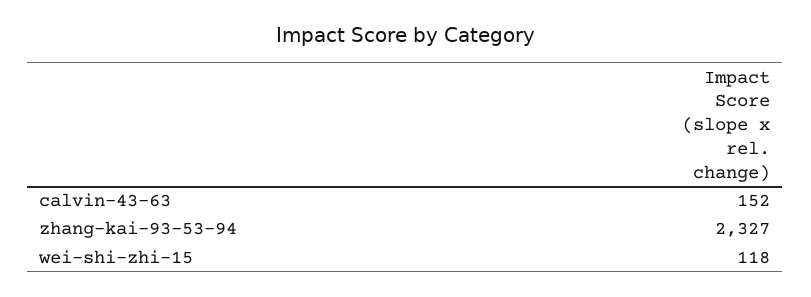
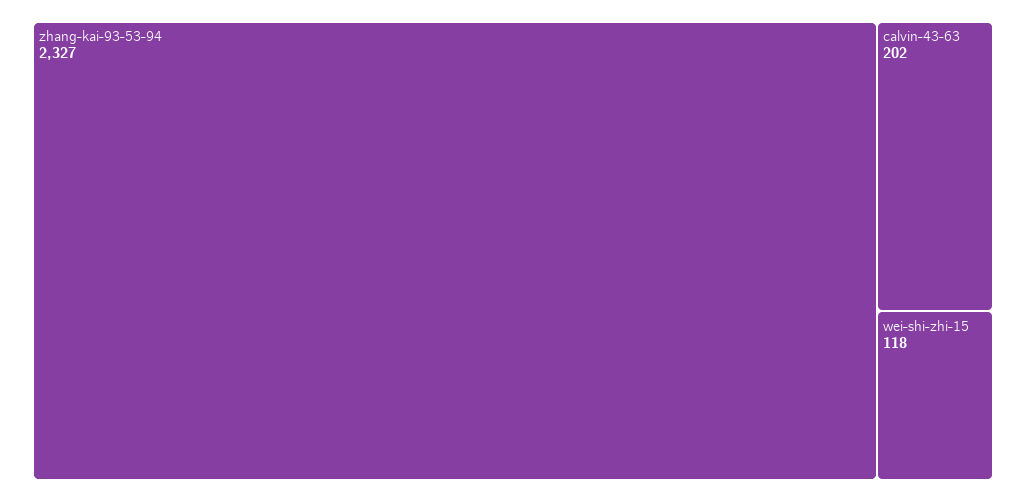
calvin-43-63: 152 -> 202

